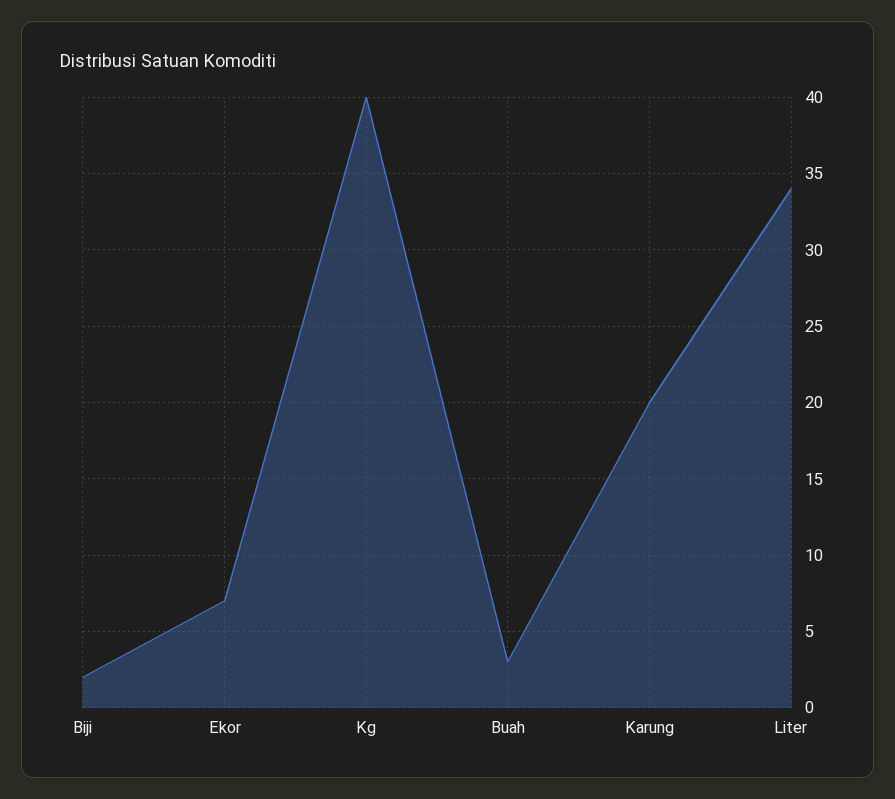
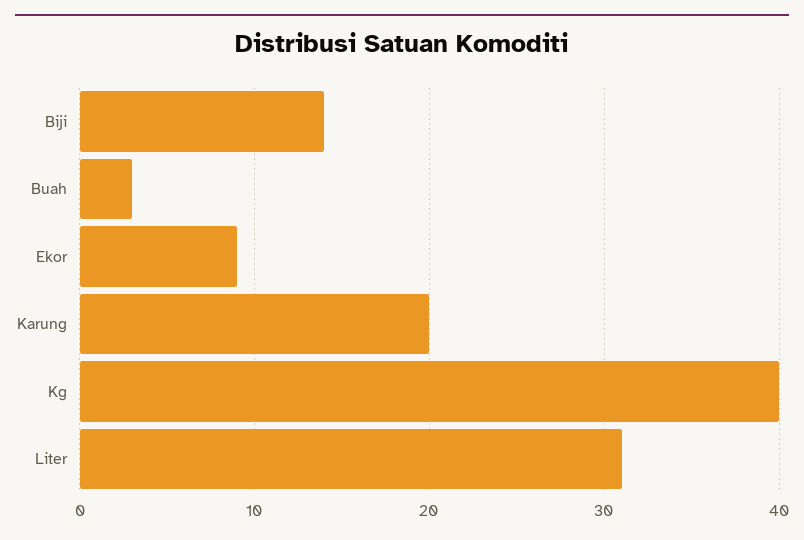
Biji: 2 -> 14
Ekor: 7 -> 9
Liter: 34 -> 31

